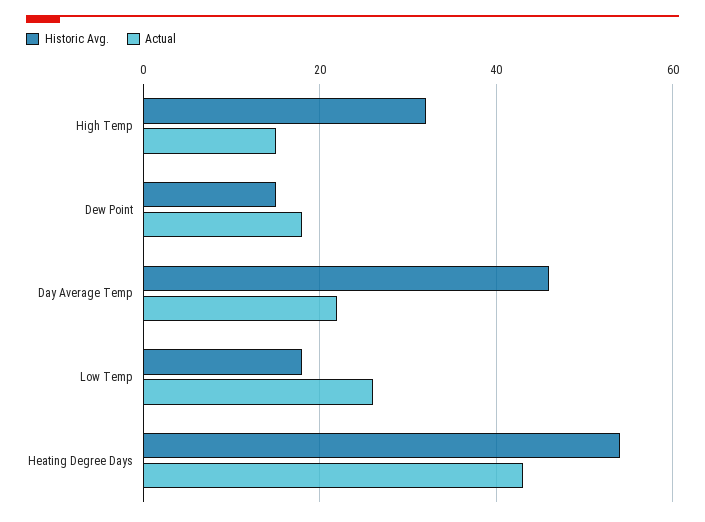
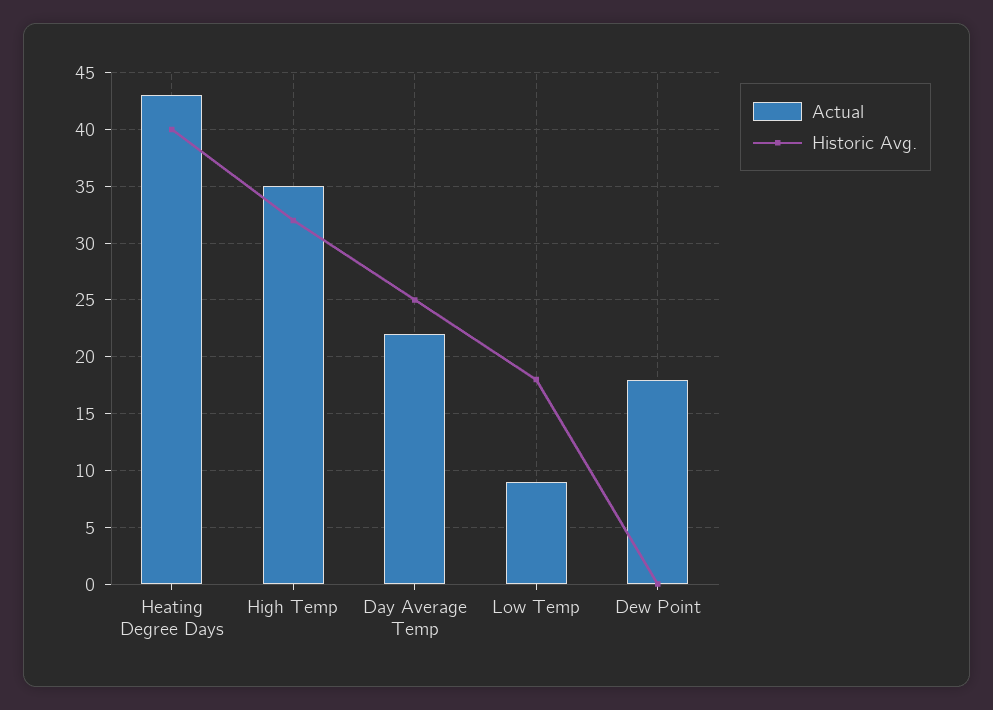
Actual, High Temp: 15 -> 35
Historic Avg., Dew Point: 15 -> 0
Historic Avg., Day Average Temp: 45 -> 25
Actual, Low Temp: 25 -> 9
Historic Avg., Heating Degree Days: 55 -> 40

